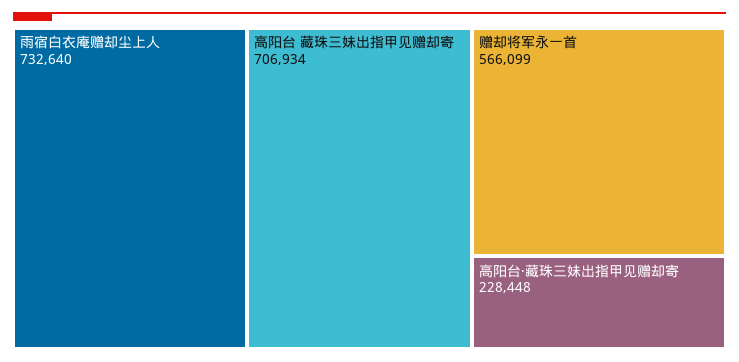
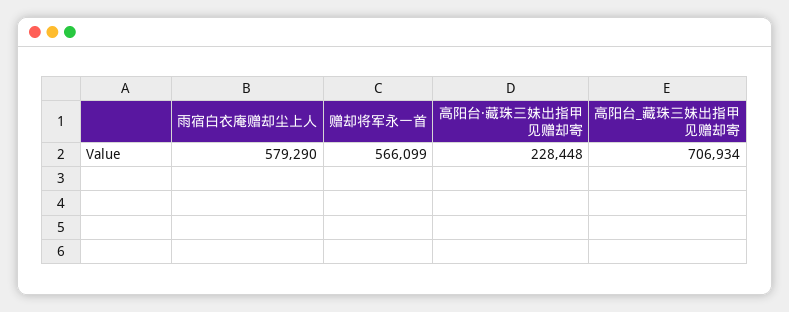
雨宿白衣庵赠却尘上人: 732640 -> 579290

